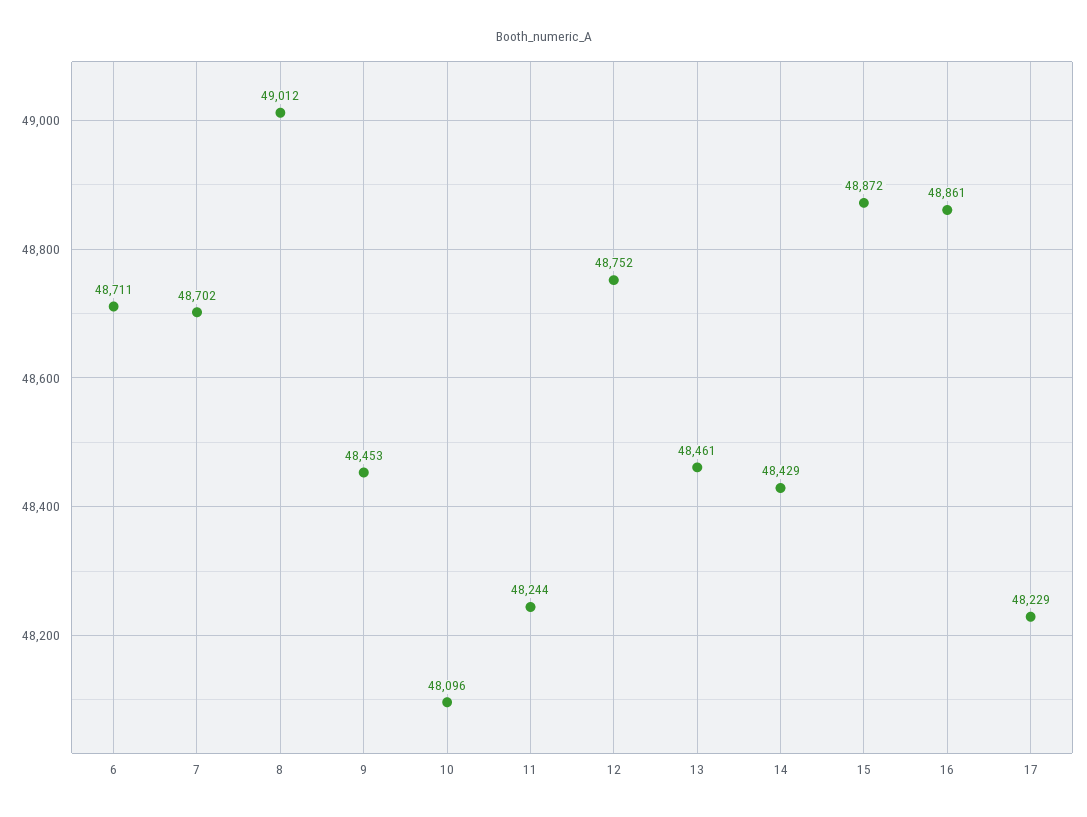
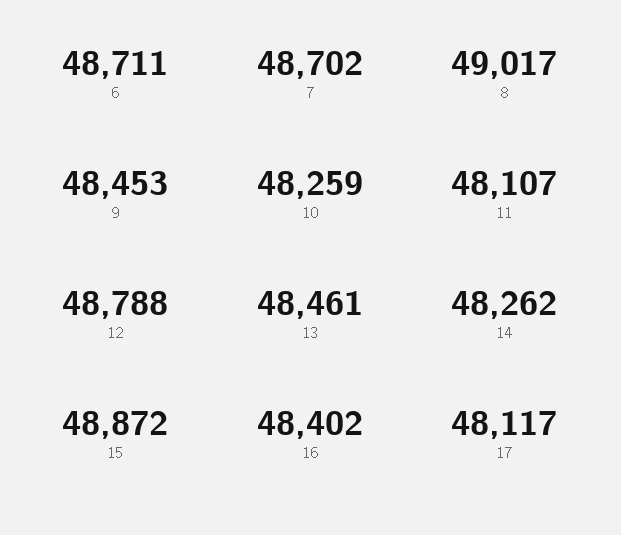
8: 49012 -> 49017
10: 48096 -> 48259
11: 48244 -> 48107
12: 48752 -> 48788
14: 48429 -> 48262
16: 48861 -> 48402
17: 48229 -> 48117

